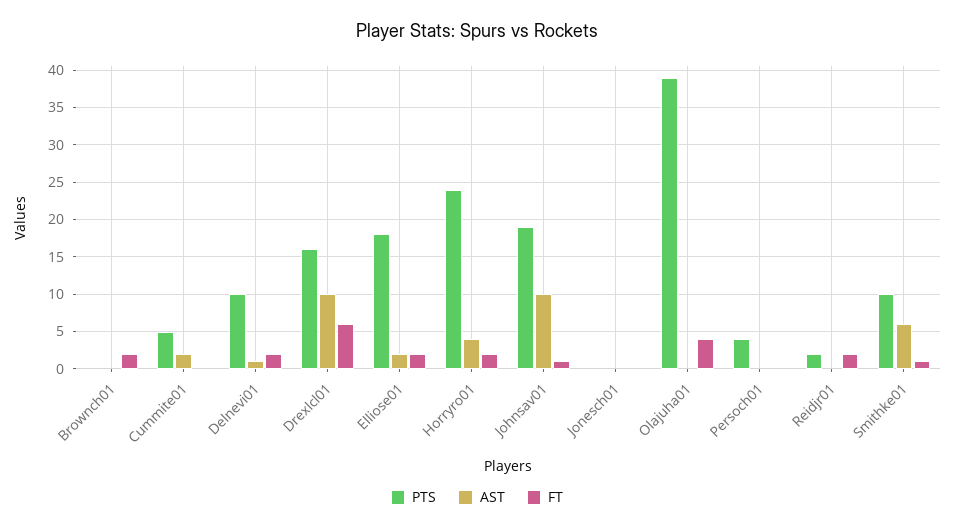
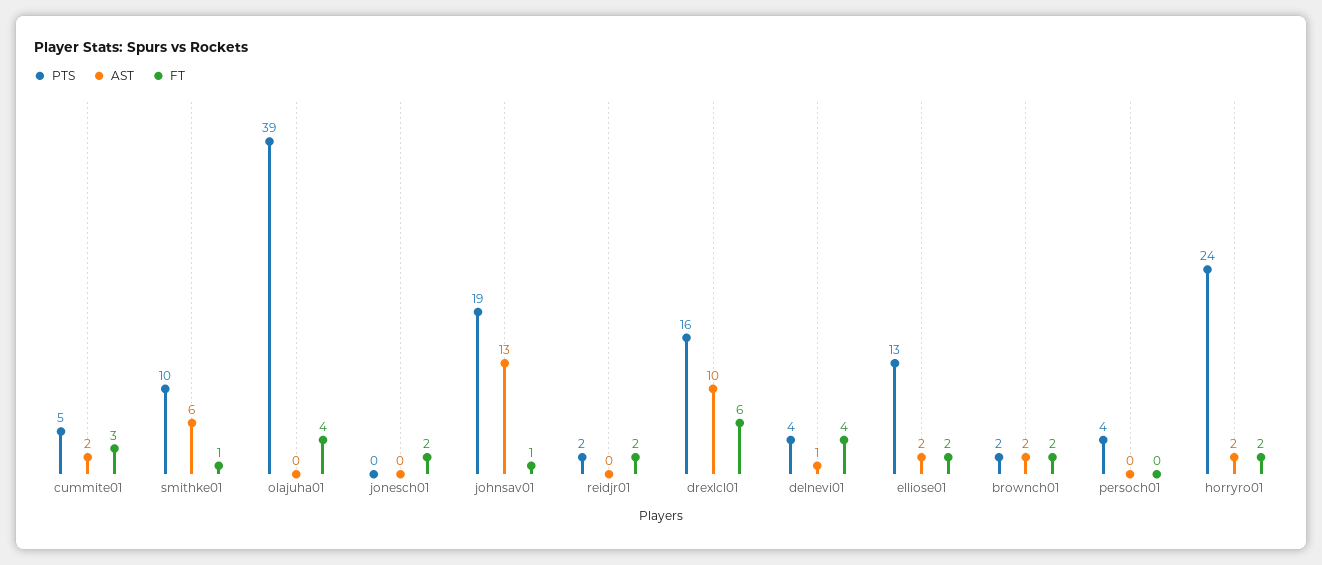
PTS, Brownch01: 0 -> 2
AST, Brownch01: 0 -> 2
FT, Cummite01: 0 -> 3
PTS, Delnevi01: 10 -> 4
FT, Delnevi01: 2 -> 4
PTS, Elliose01: 18 -> 13
AST, Horryro01: 4 -> 2
AST, Johnsav01: 10 -> 13
FT, Jonesch01: 0 -> 2

